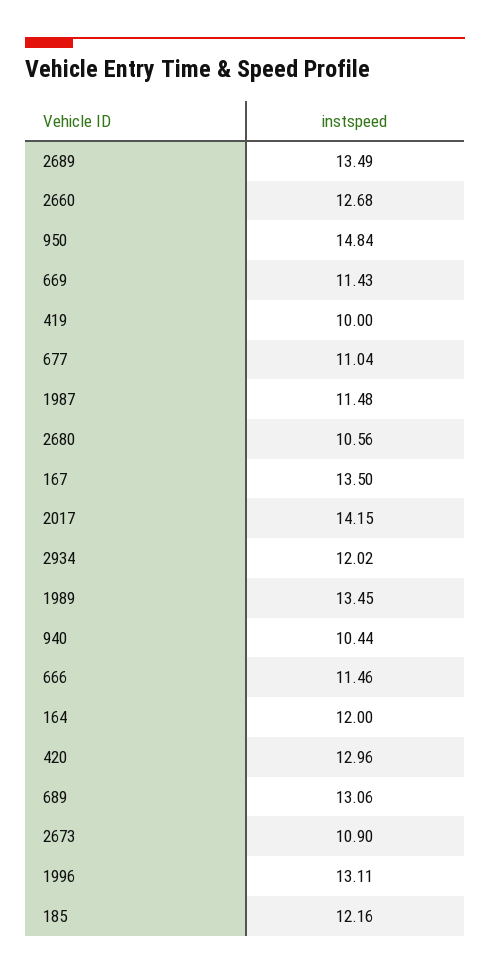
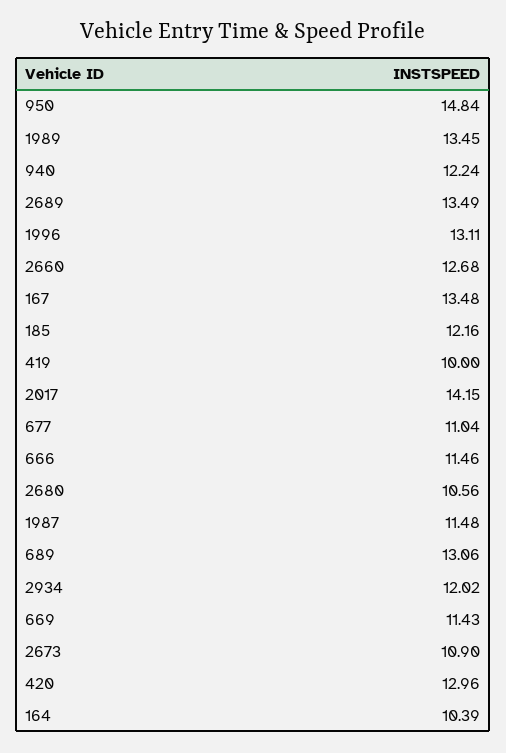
167: 13.5 -> 13.48
940: 10.44 -> 12.24
164: 12 -> 10.39

